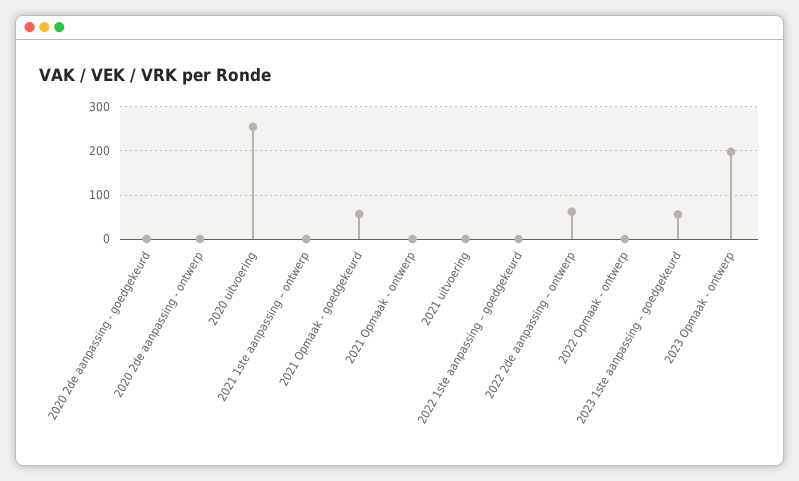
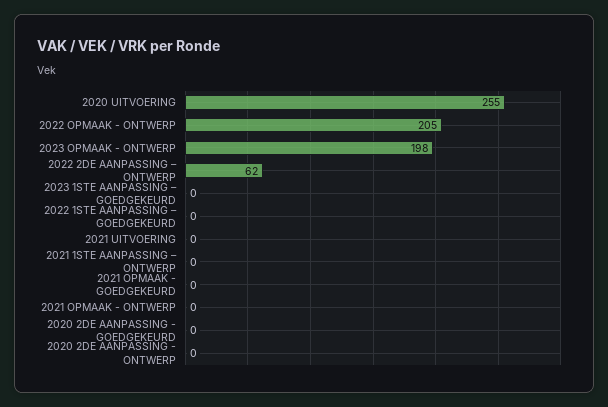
2021 Opmaak - goedgekeurd: 60 -> 0
2022 Opmaak - ontwerp: 0 -> 205
2023 1ste aanpassing – goedgekeurd: 60 -> 0

